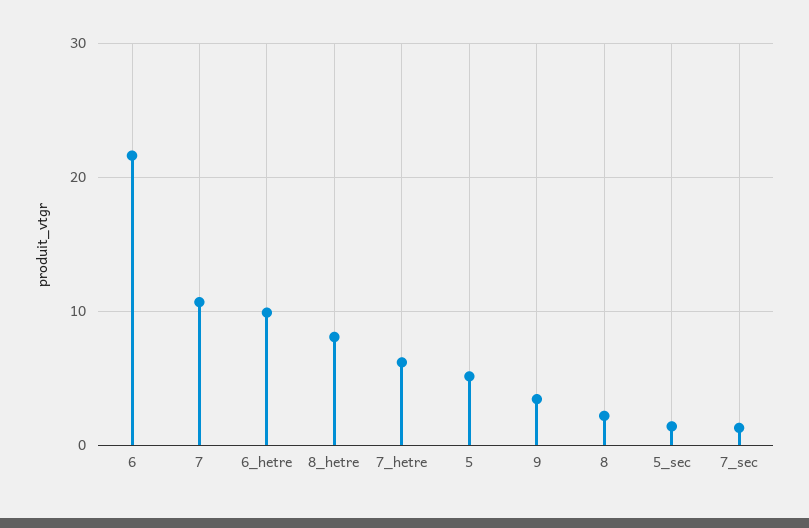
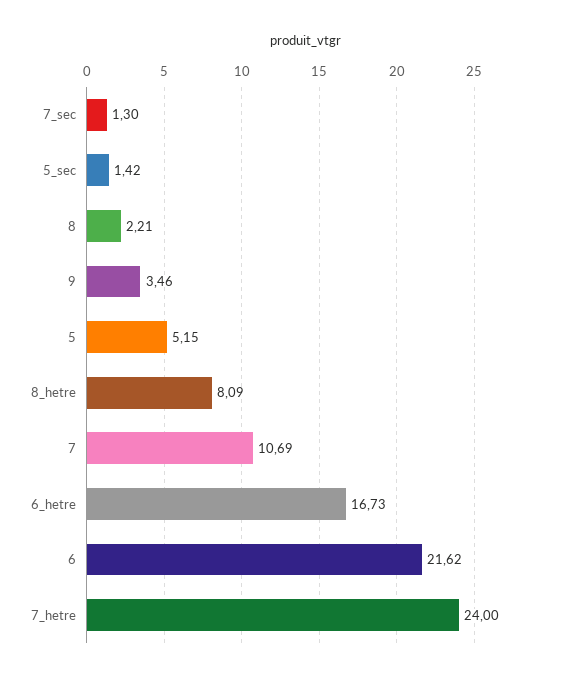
6_hetre: 10 -> 16.73
7_hetre: 6 -> 24

